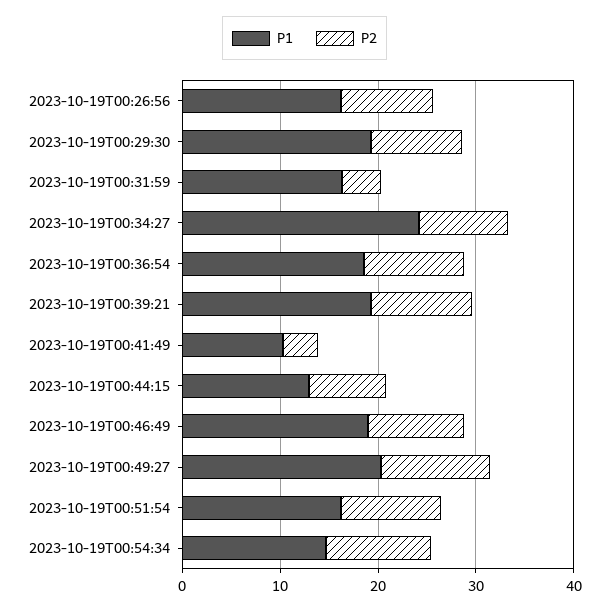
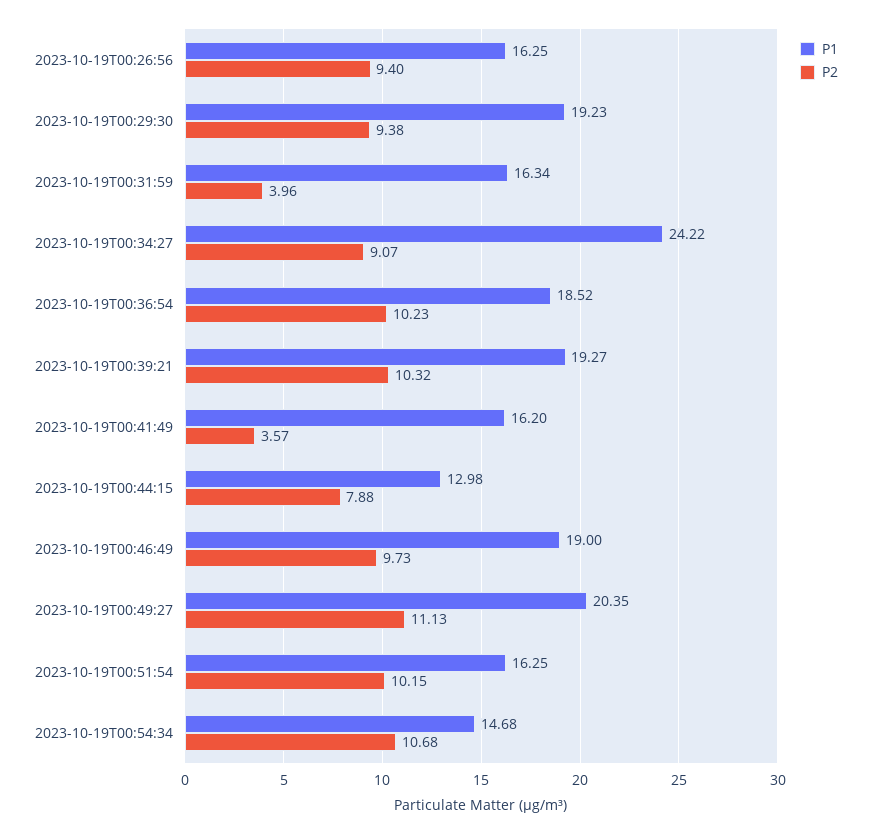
P1, 2023-10-19T00:41:49: 10 -> 16.2

